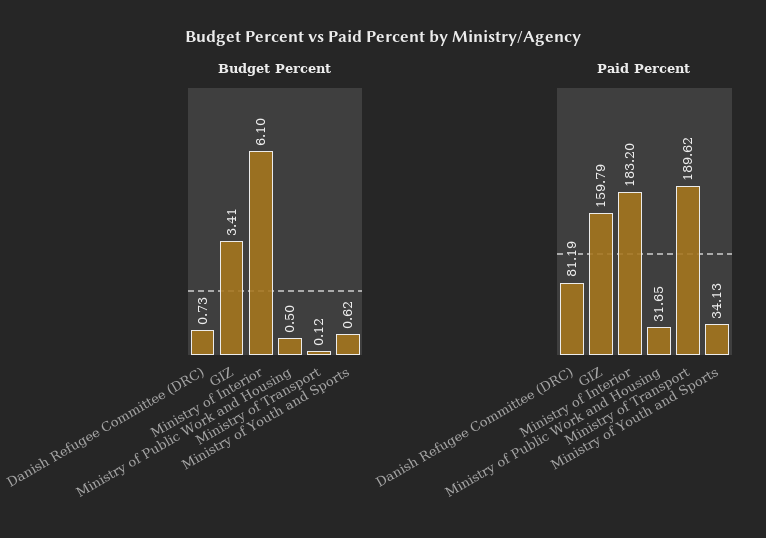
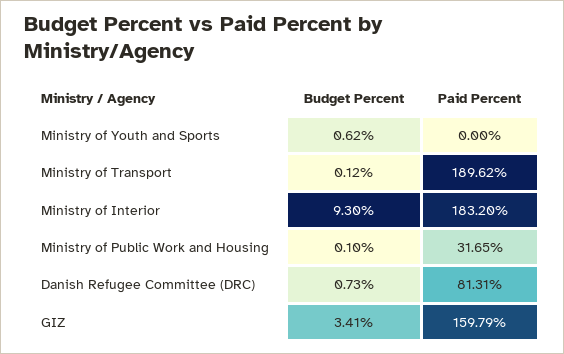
Budget Percent, Ministry of Interior: 6.1 -> 9.3
Budget Percent, Ministry of Public Work and Housing: 0.5 -> 0.1
Paid Percent, Danish Refugee Committee (DRC): 81.19 -> 81.31
Paid Percent, Ministry of Youth and Sports: 34.13 -> 0

